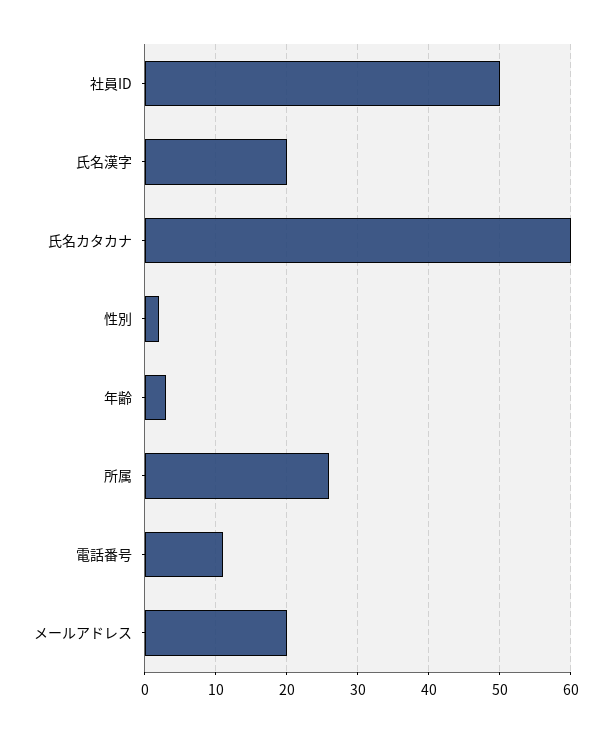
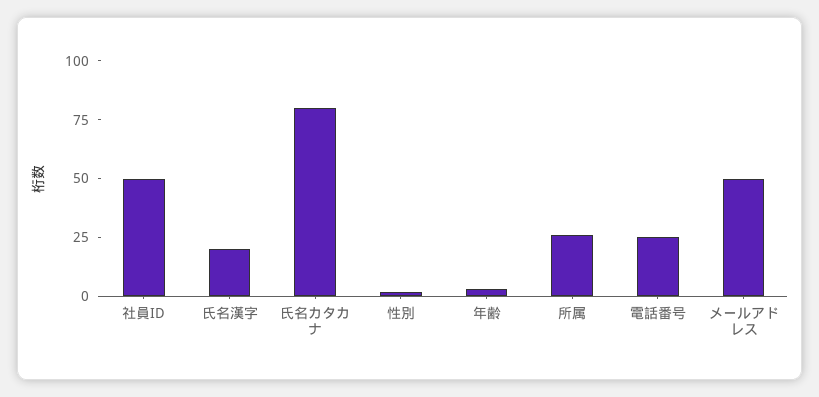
氏名カタカナ: 60 -> 80
電話番号: 11 -> 25
メールアドレス: 20 -> 50

